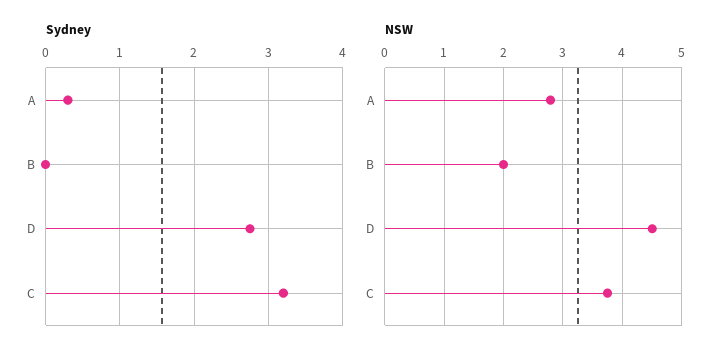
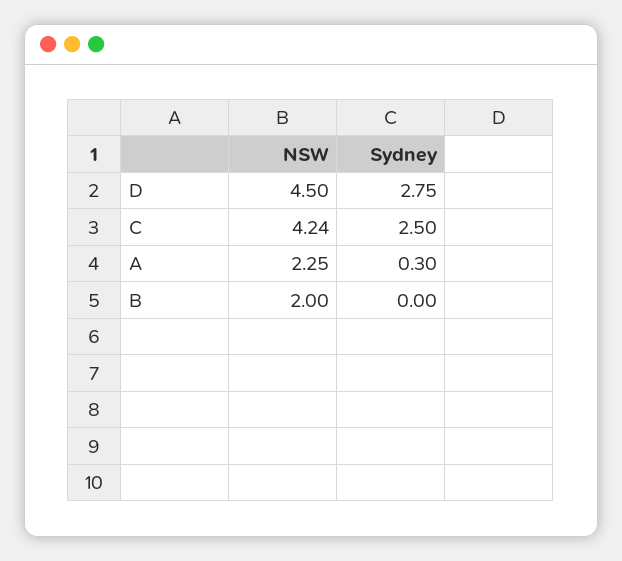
Sydney, C: 3.2 -> 2.5
NSW, A: 2.8 -> 2.25
NSW, C: 3.8 -> 4.24

